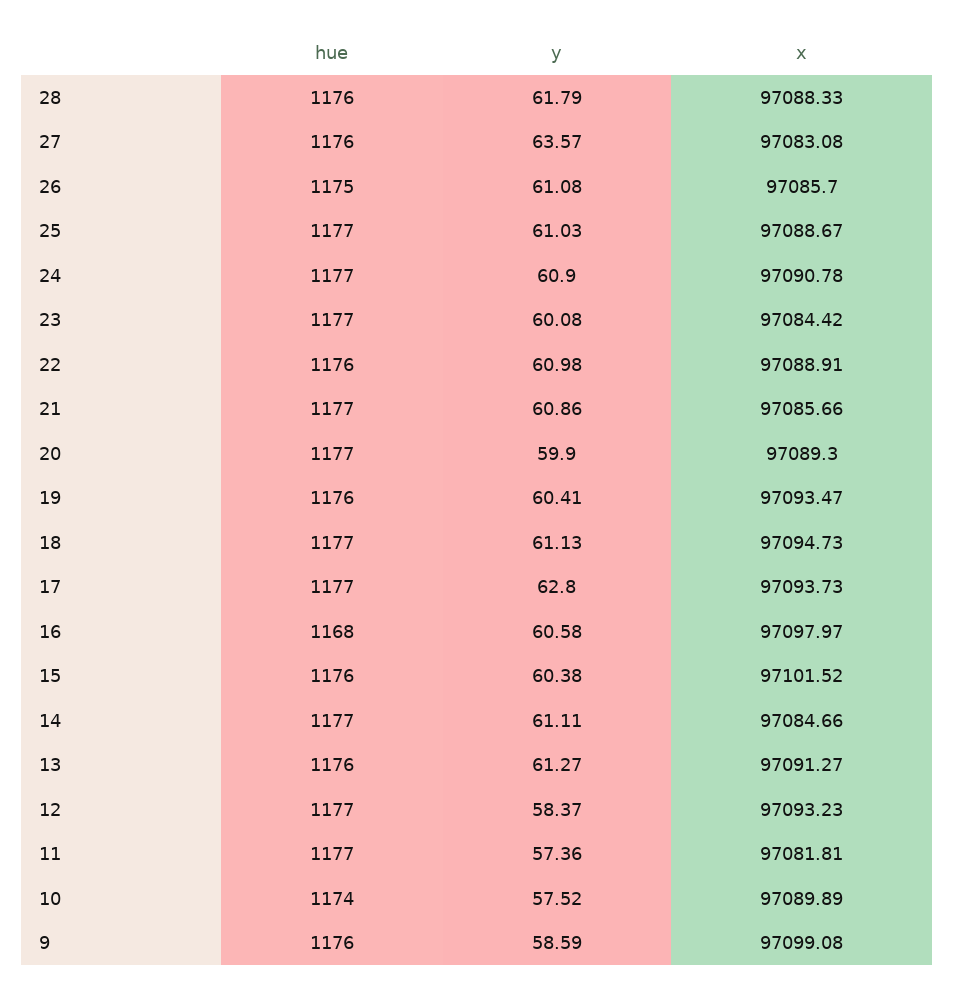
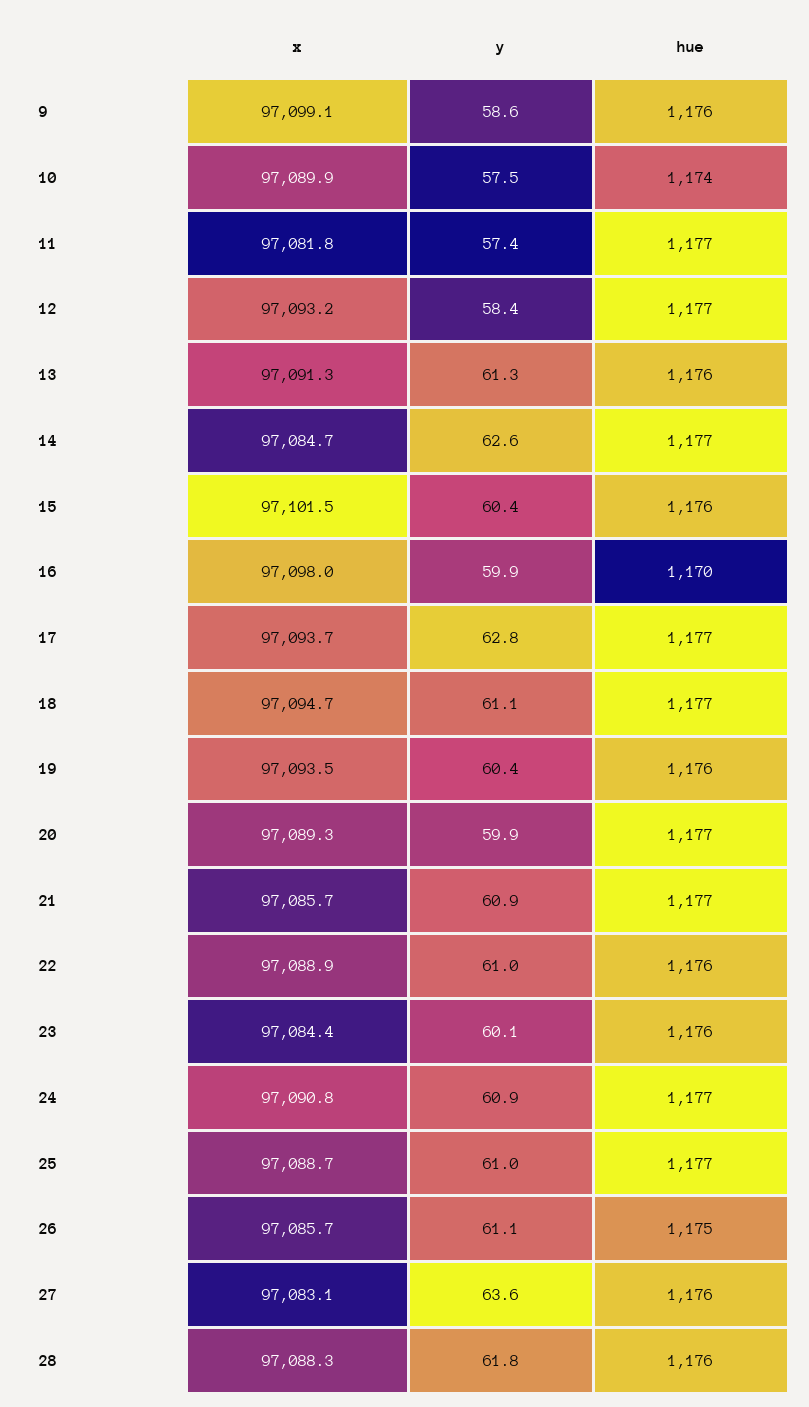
hue, 23: 1177 -> 1176
hue, 16: 1168 -> 1170
y, 16: 60.58 -> 59.9
y, 14: 61.11 -> 62.6

